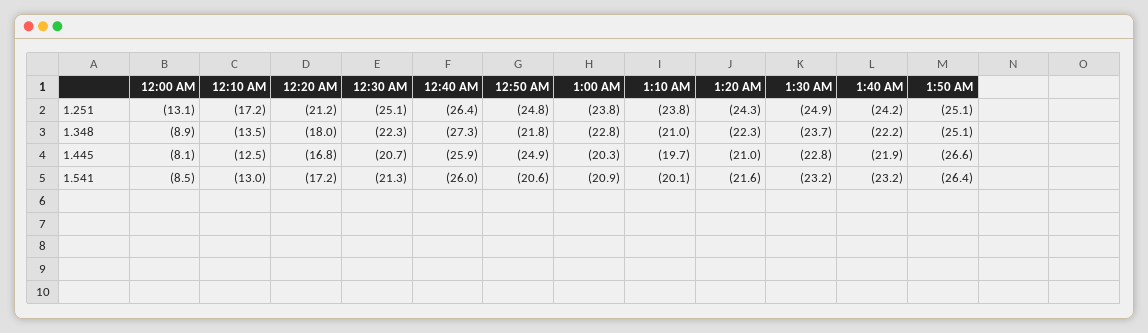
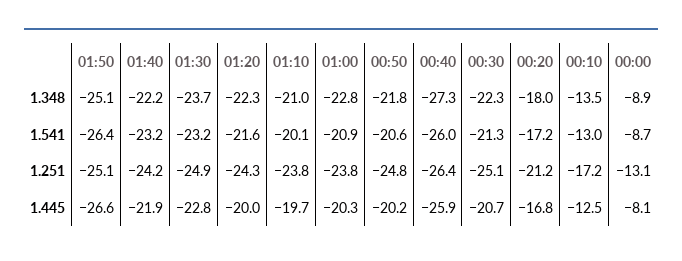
12:50 AM, 1.445: -24.9 -> -20.2
1:20 AM, 1.445: -21 -> -20
12:00 AM, 1.541: -8.5 -> -8.7

